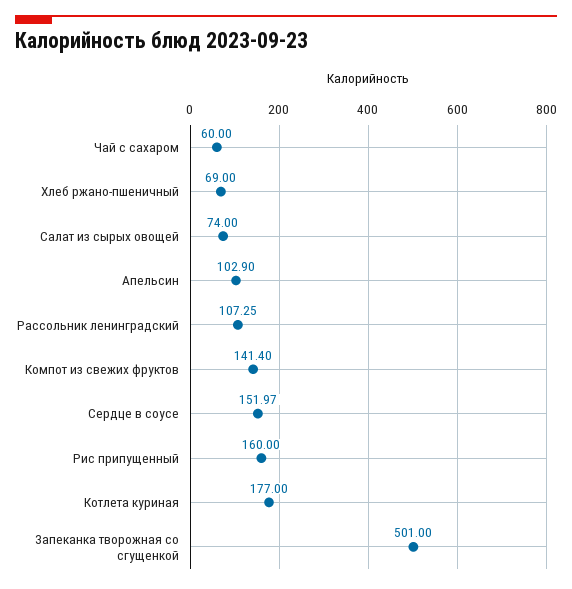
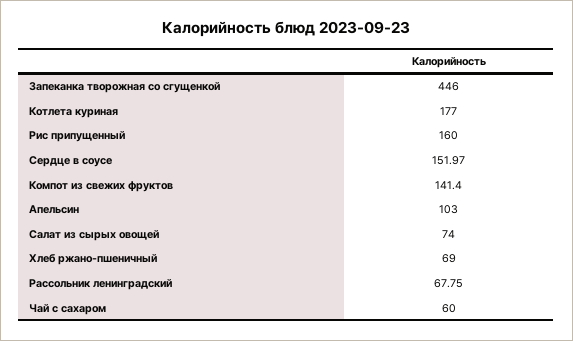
Апельсин: 102.9 -> 103
Рассольник ленинградский: 107.25 -> 67.75
Запеканка творожная со сгущенкой: 501 -> 446

